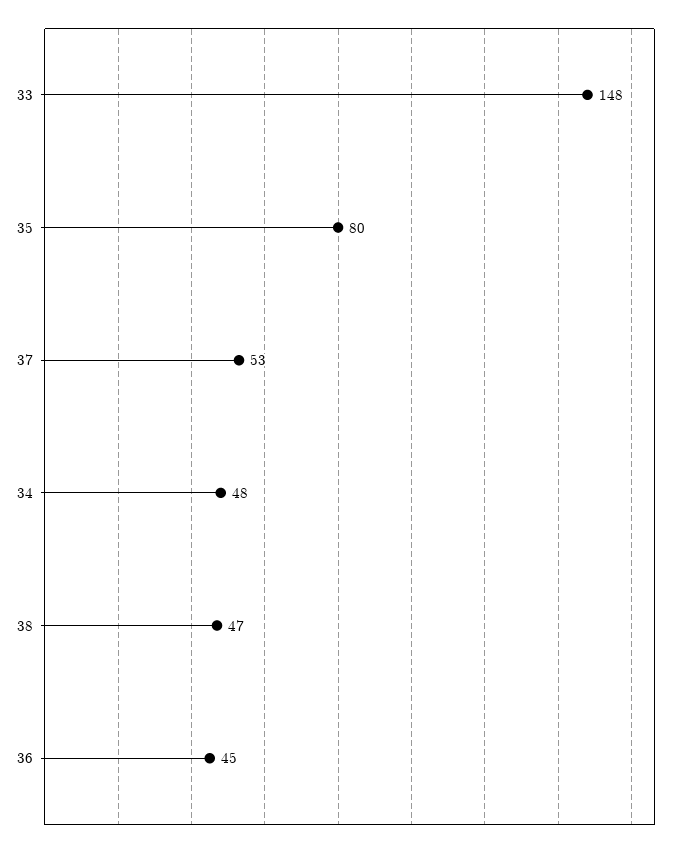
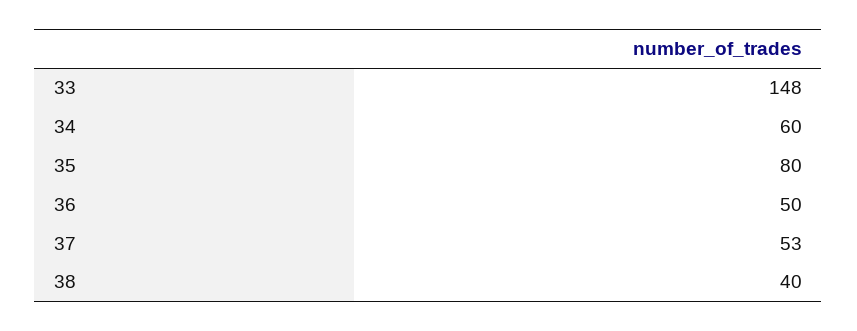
34: 48 -> 60
38: 47 -> 40
36: 45 -> 50

